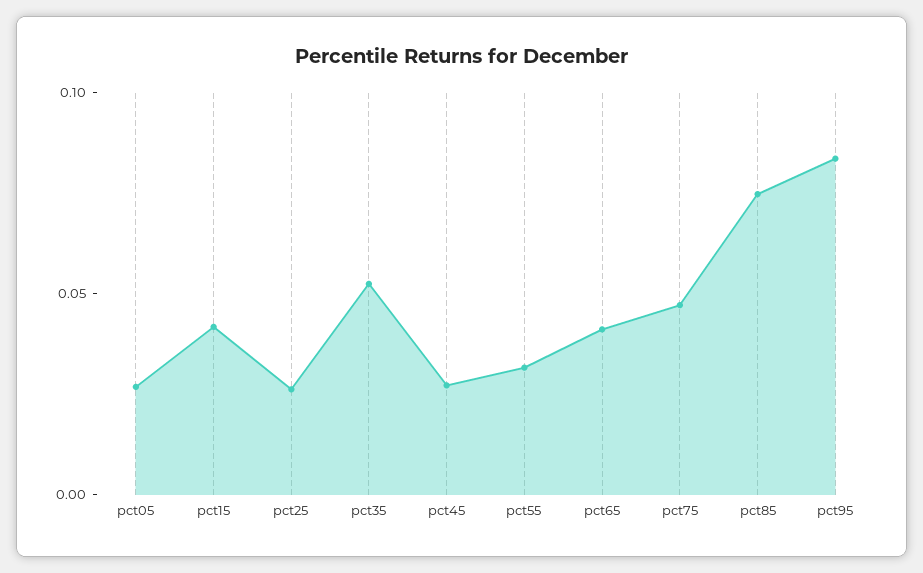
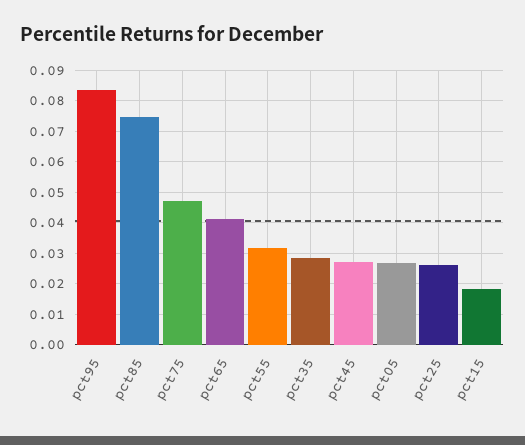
pct15: 0.04 -> 0.018
pct35: 0.05 -> 0.028

